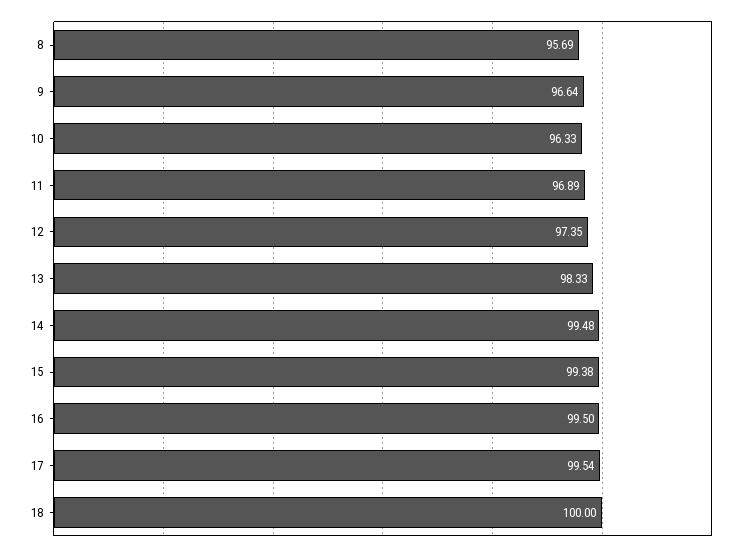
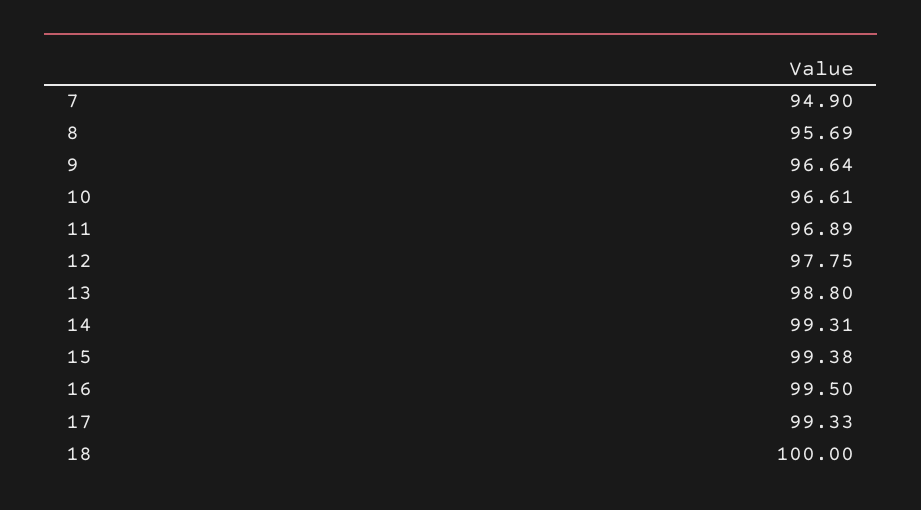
10: 96.33 -> 96.61
12: 97.35 -> 97.75
13: 98.33 -> 98.8
14: 99.48 -> 99.31
17: 99.54 -> 99.33
7: none -> 94.9

